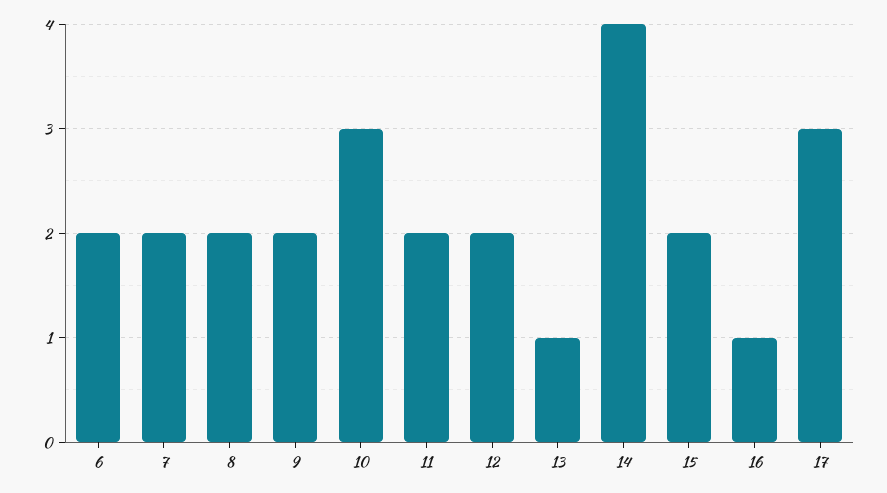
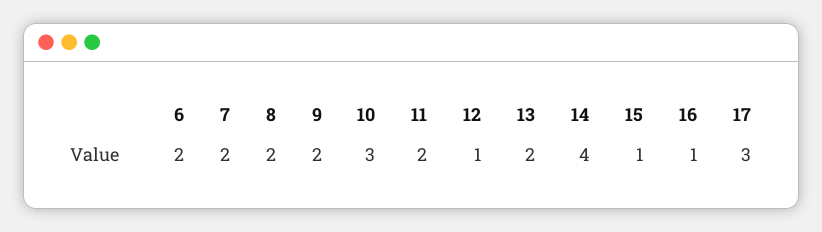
12: 2 -> 1
13: 1 -> 2
15: 2 -> 1

